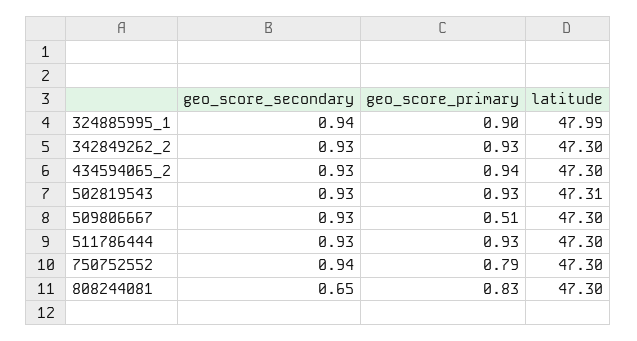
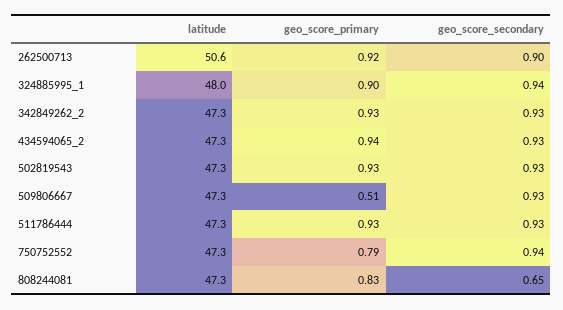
latitude, 262500713: none -> 50.6
geo_score_primary, 262500713: none -> 0.92
geo_score_secondary, 262500713: none -> 0.9

